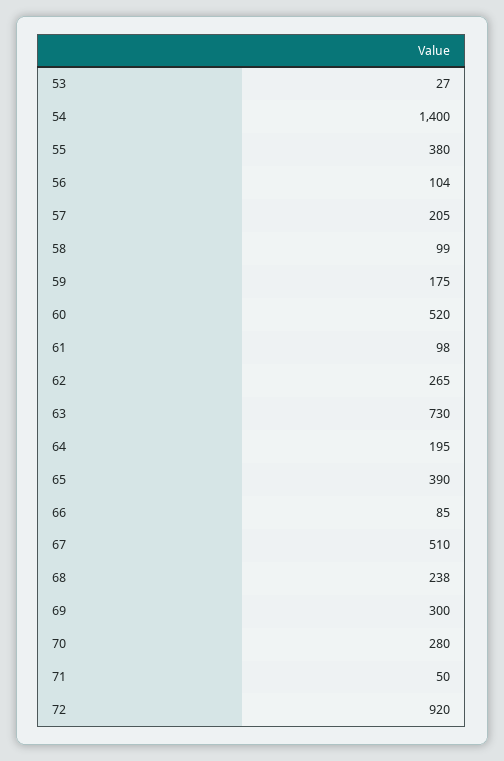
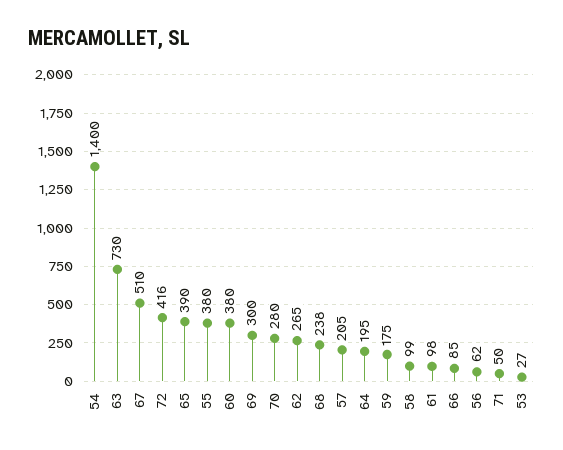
56: 104 -> 62
60: 520 -> 380
72: 920 -> 416

